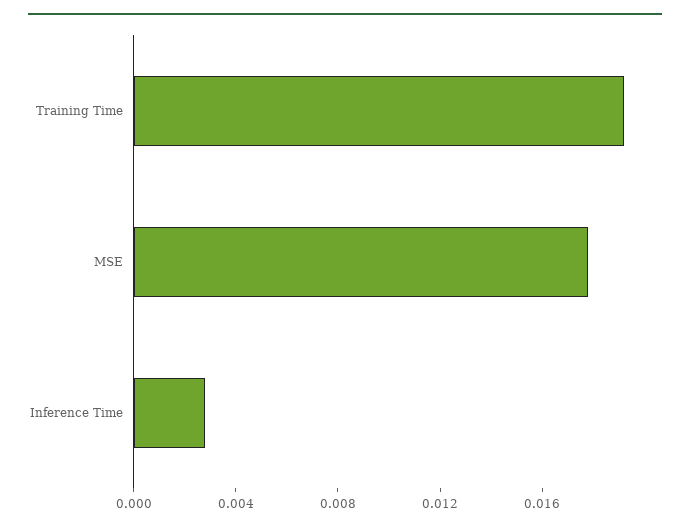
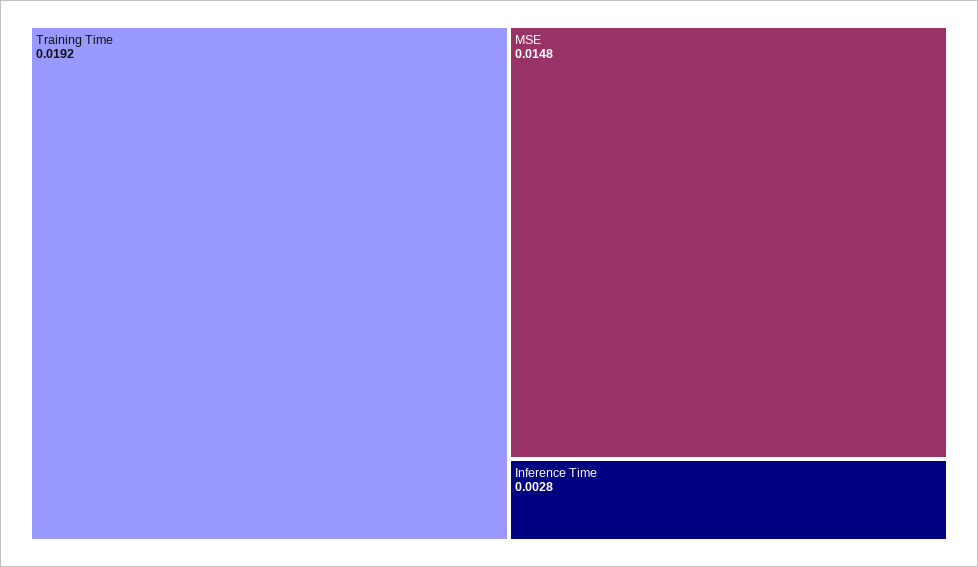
MSE: 0.018 -> 0.0148

